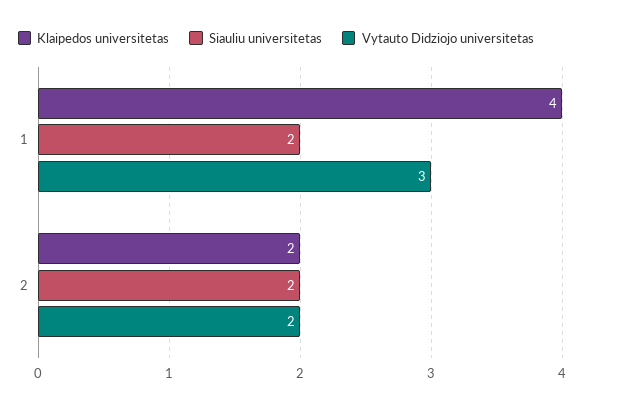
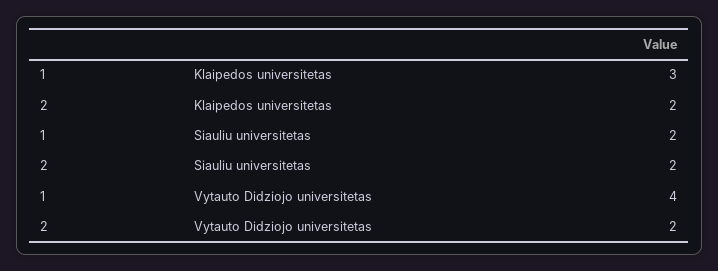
Klaipedos universitetas, 1: 4 -> 3
Vytauto Didziojo universitetas, 1: 3 -> 4

